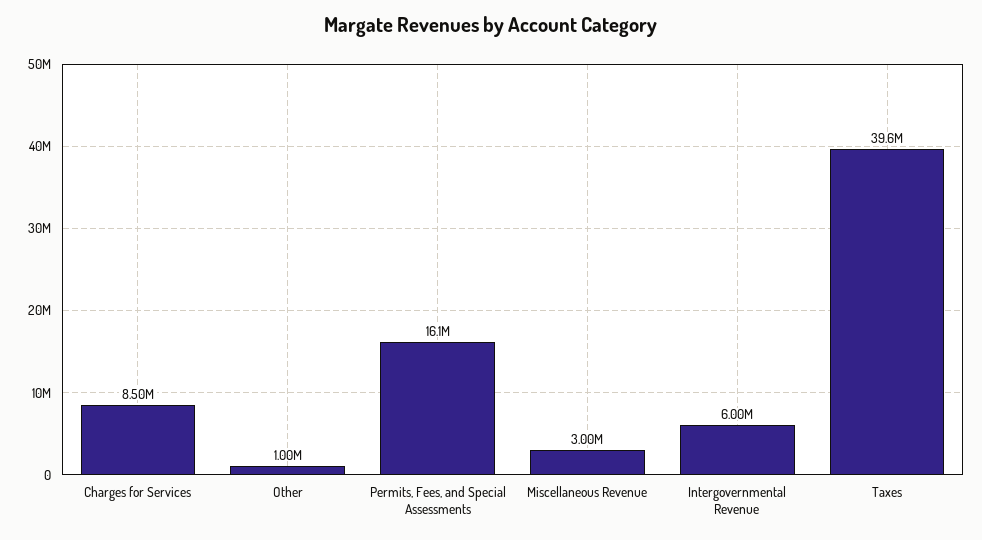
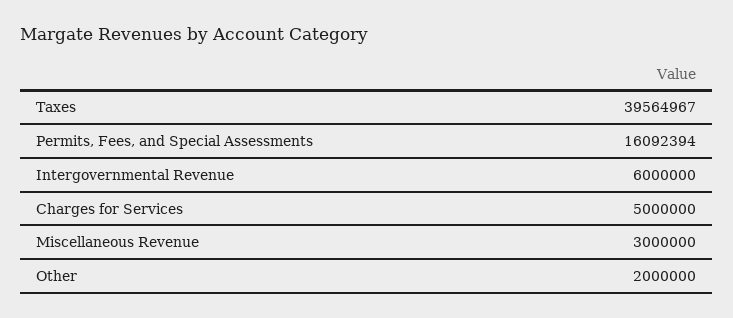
Charges for Services: 8500000 -> 5000000
Other: 1000000 -> 2000000

